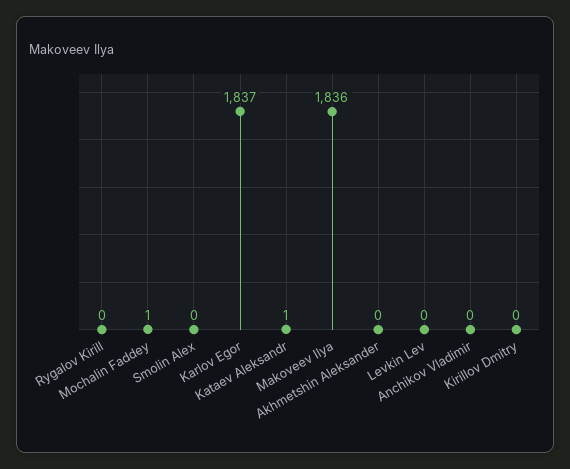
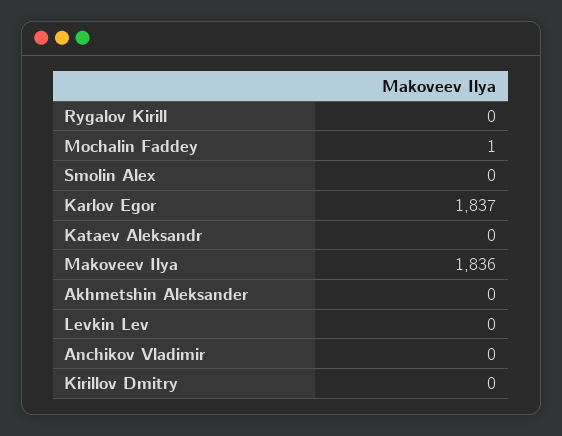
Kataev Aleksandr: 1 -> 0

